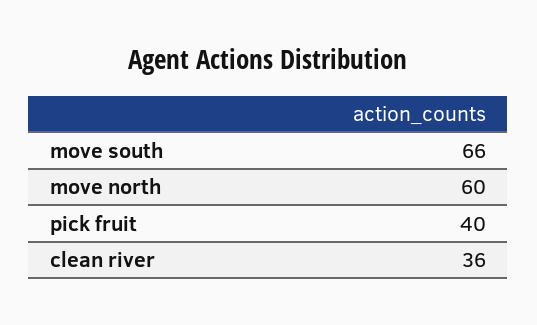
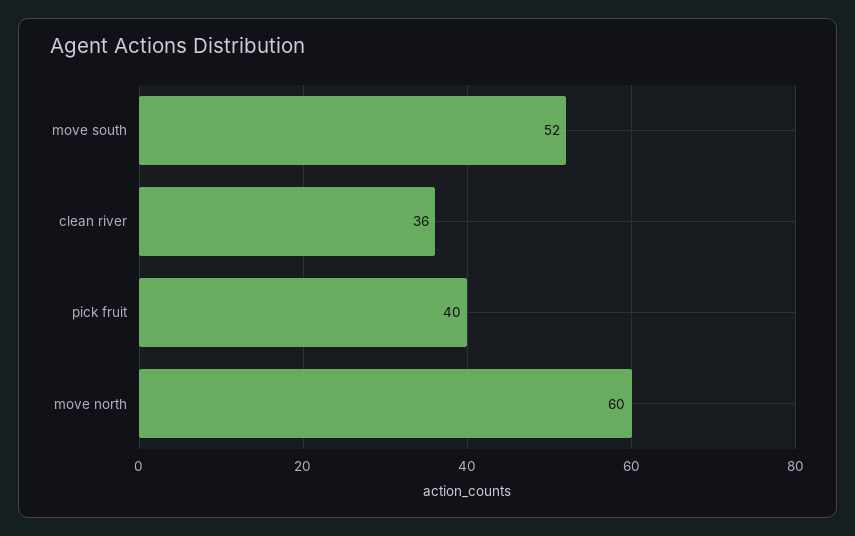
move south: 66 -> 52

